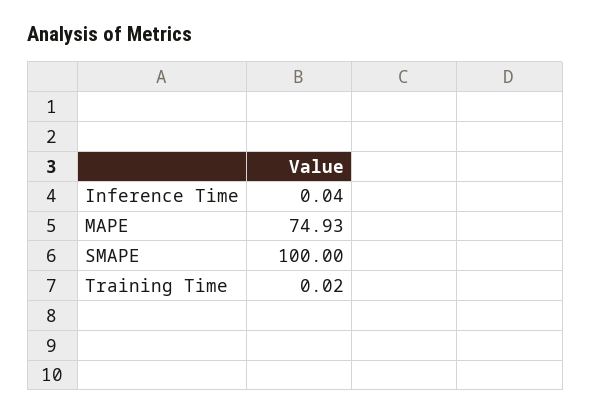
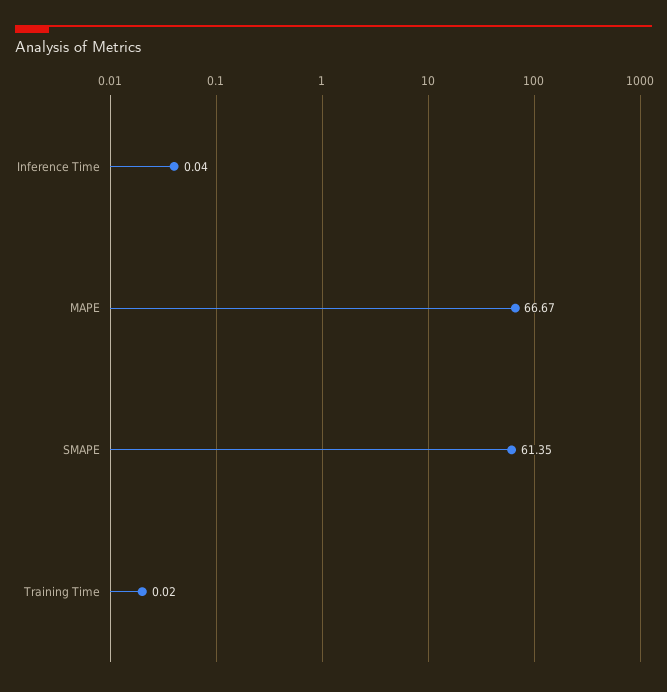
MAPE: 74.93 -> 66.67
SMAPE: 100 -> 61.35

